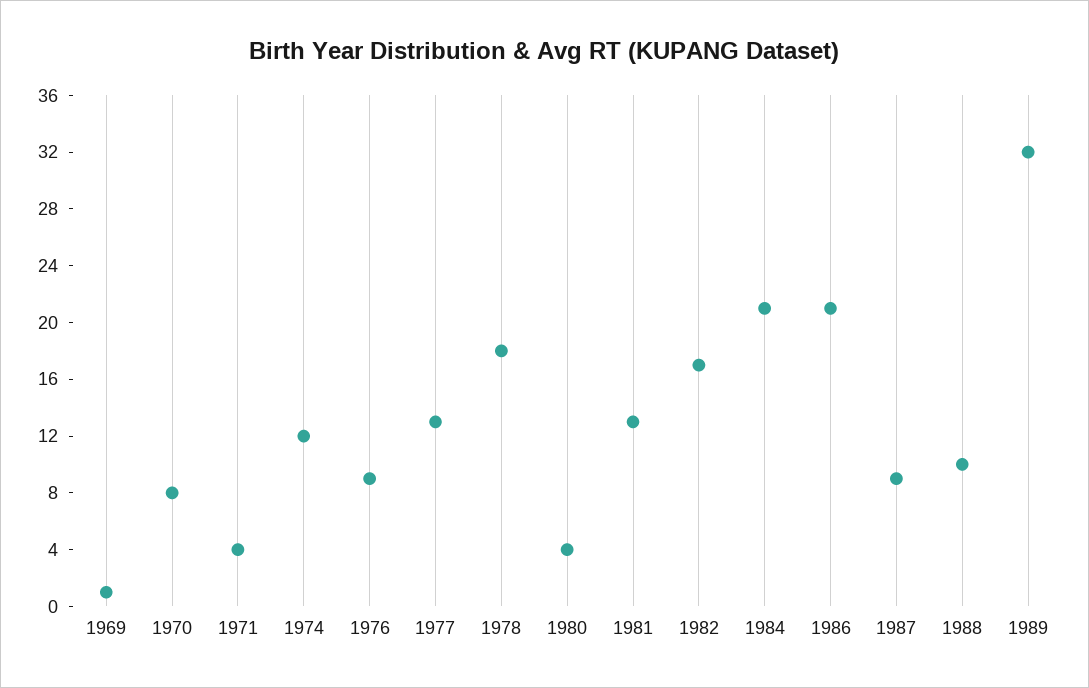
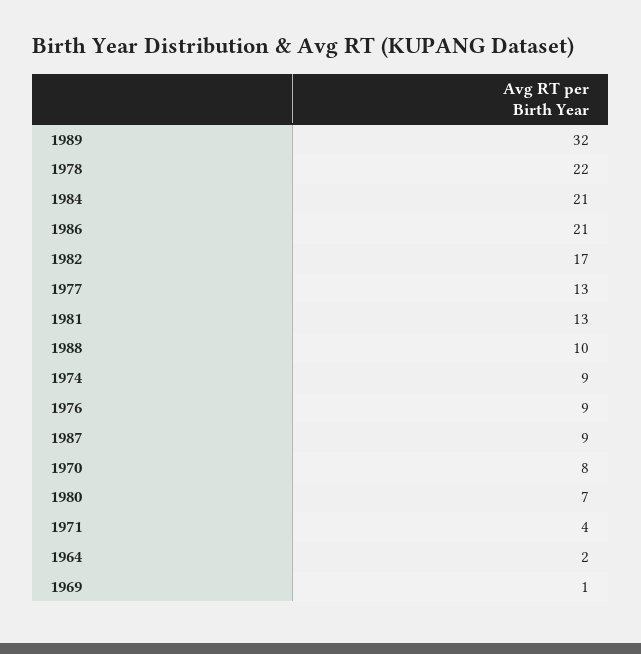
1974: 12 -> 9
1978: 18 -> 22
1980: 4 -> 7
1964: none -> 2

